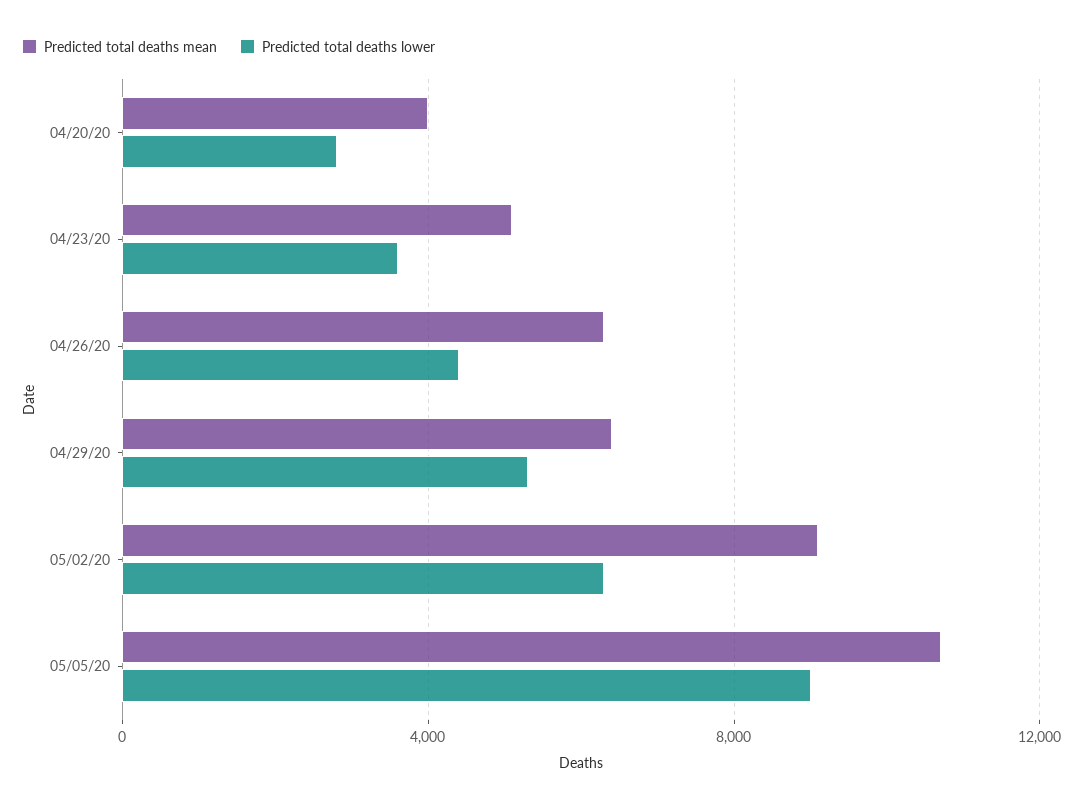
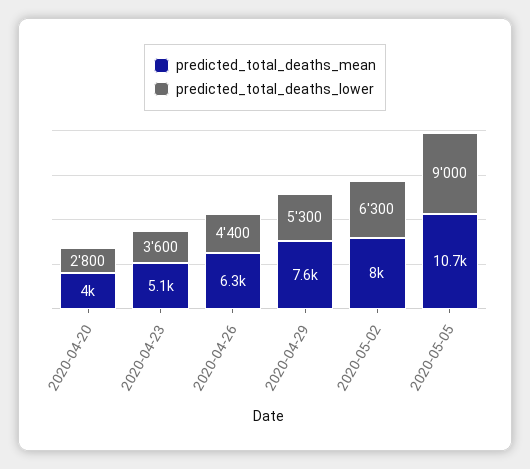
Predicted total deaths mean, 04/29/20: 6500 -> 7600
Predicted total deaths mean, 05/02/20: 9000 -> 8000

